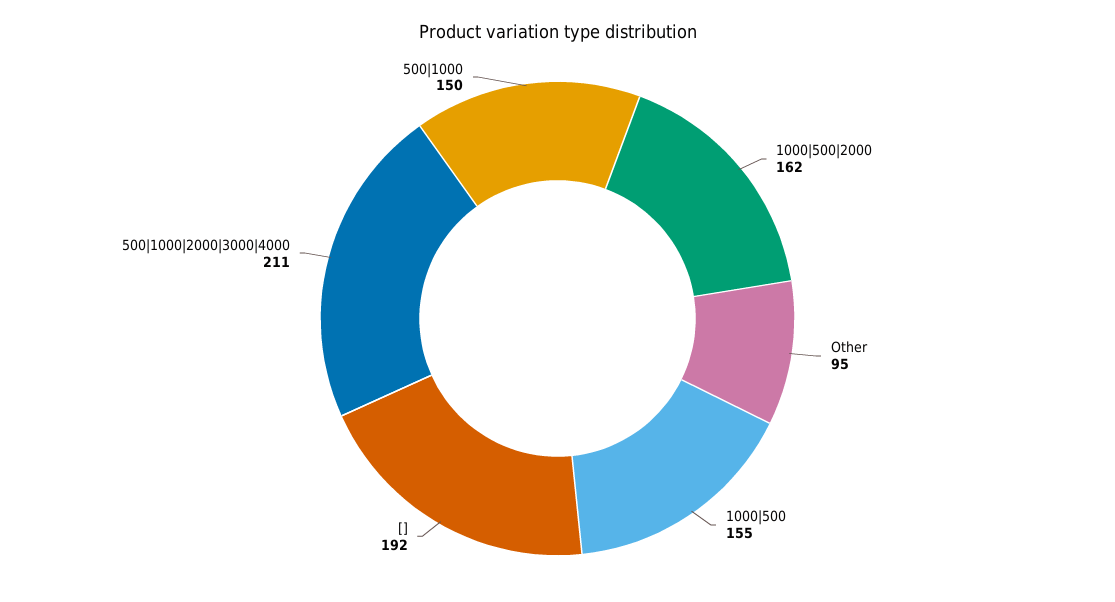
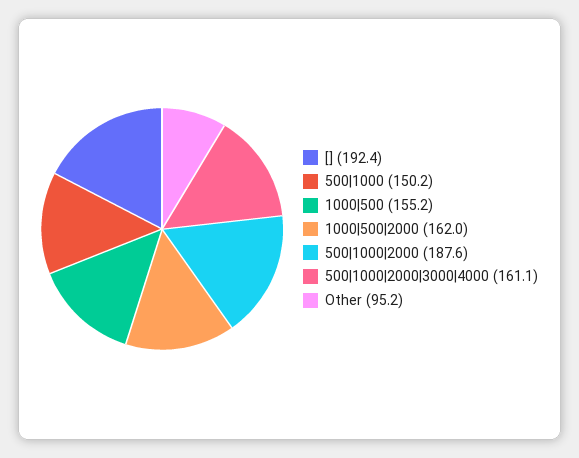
500|1000|2000|3000|4000: 211 -> 161.1
500|1000|2000: none -> 187.6

